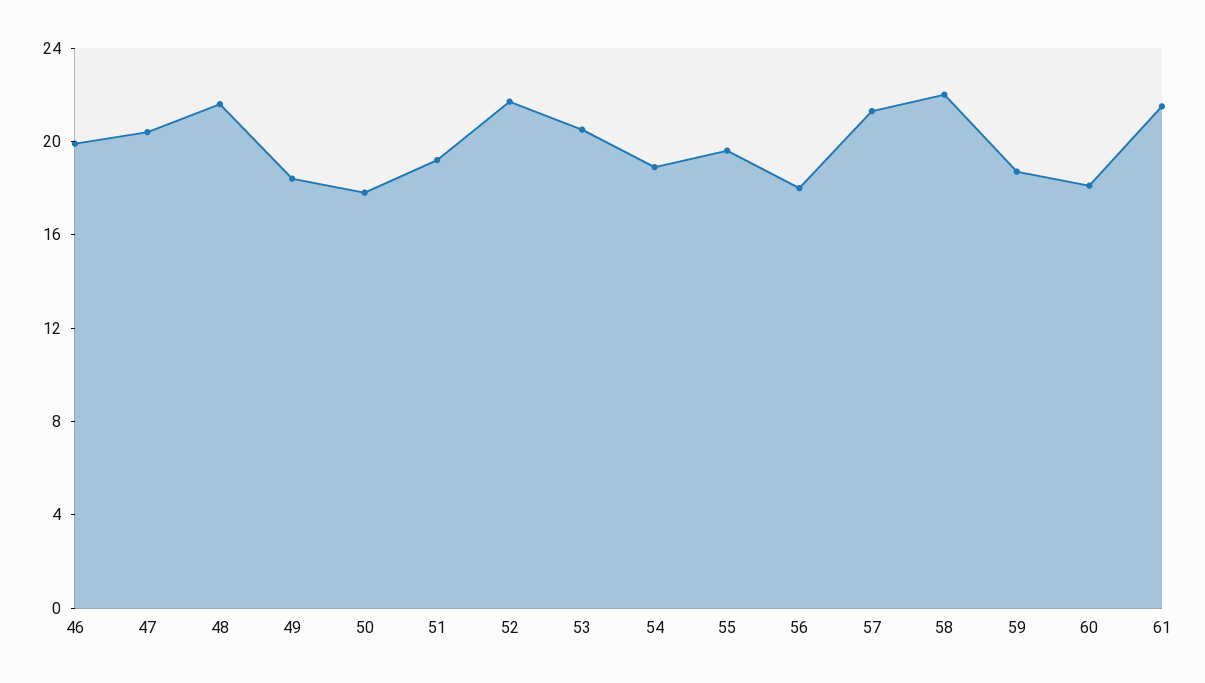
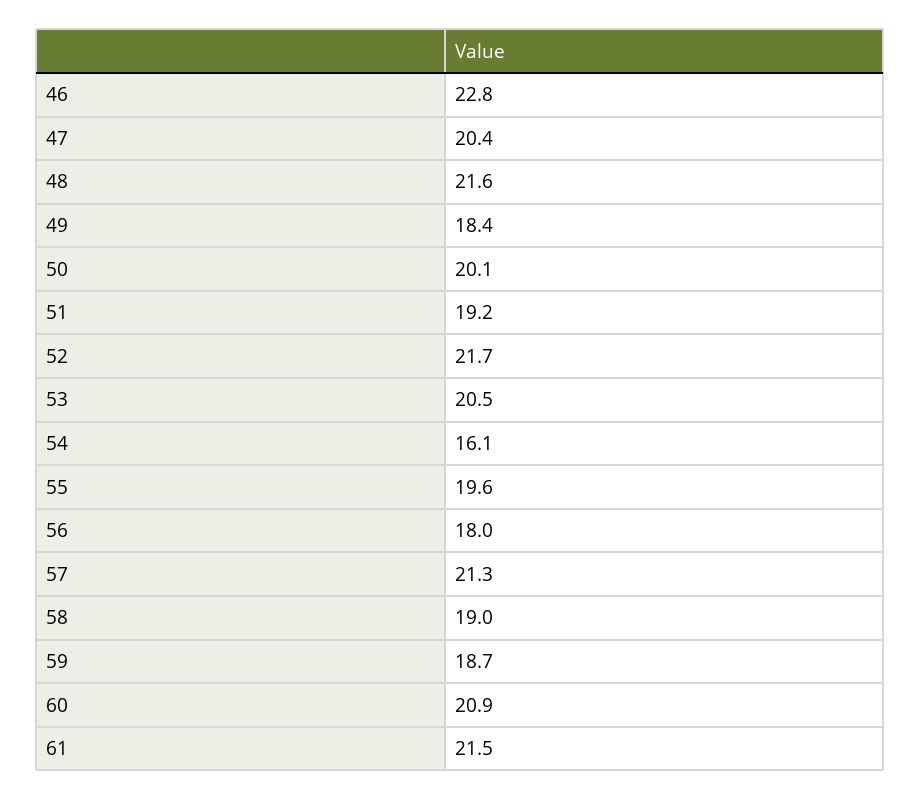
46: 20 -> 22.8
50: 18 -> 20.1
54: 19 -> 16.1
58: 22 -> 19
60: 18 -> 20.9

